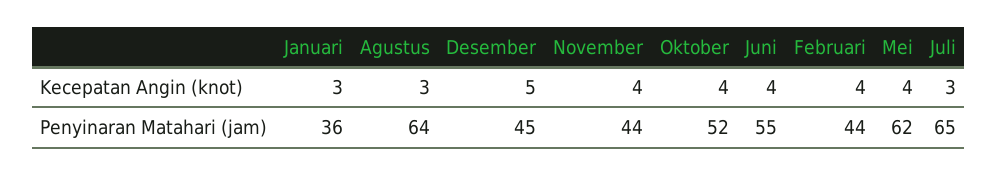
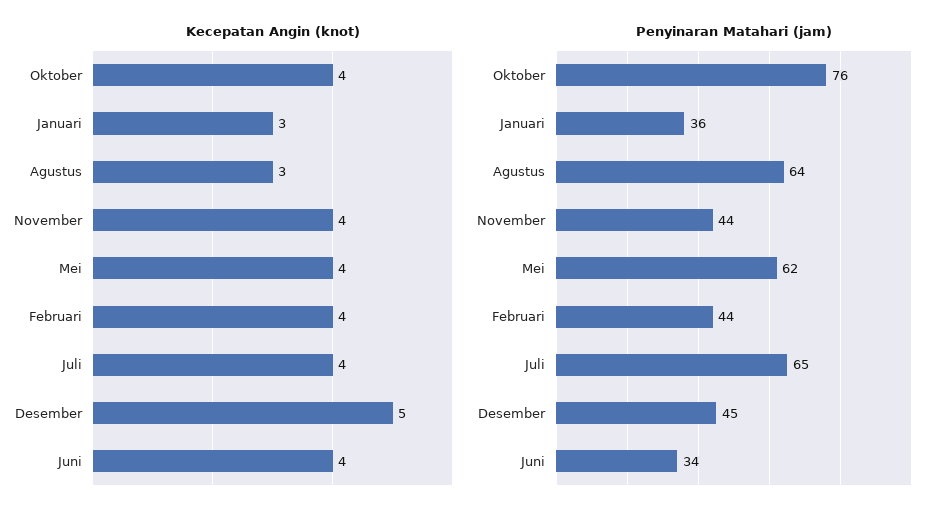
Kecepatan Angin (knot), Juli: 3 -> 4
Penyinaran Matahari (jam), Oktober: 52 -> 76
Penyinaran Matahari (jam), Juni: 55 -> 34

